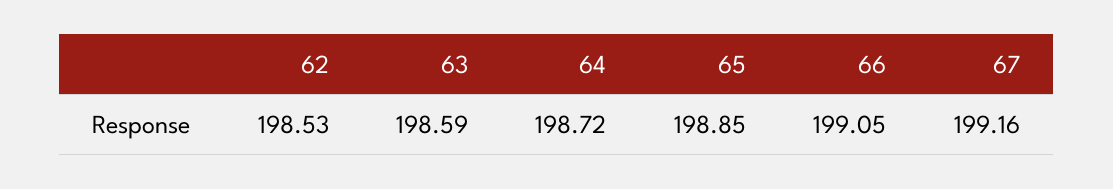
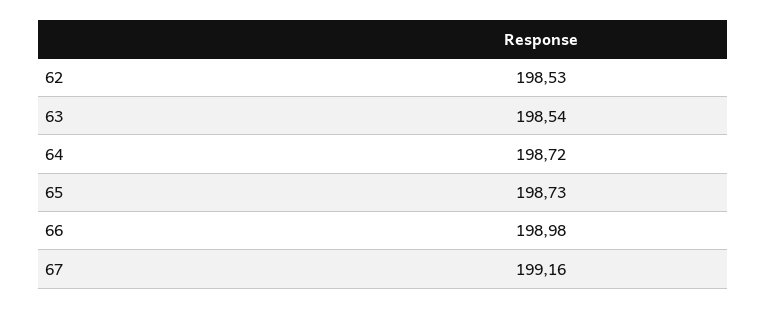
63: 198.59 -> 198.54
65: 198.85 -> 198.73
66: 199.05 -> 198.98

